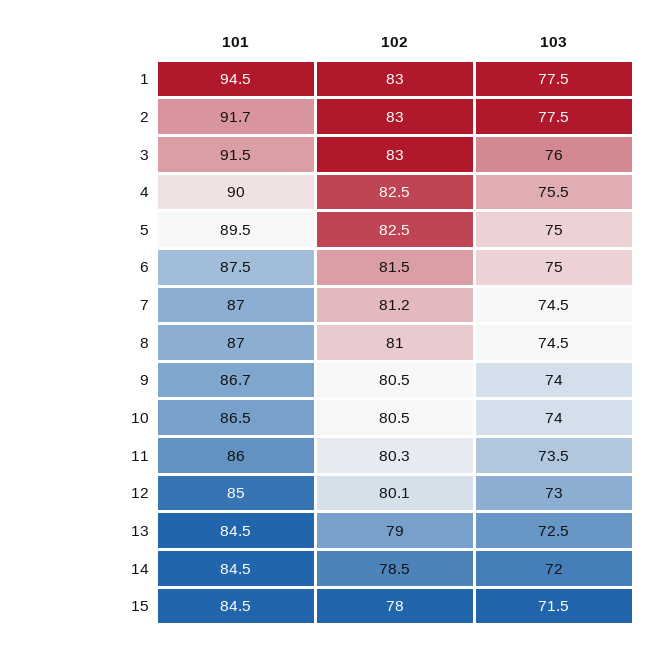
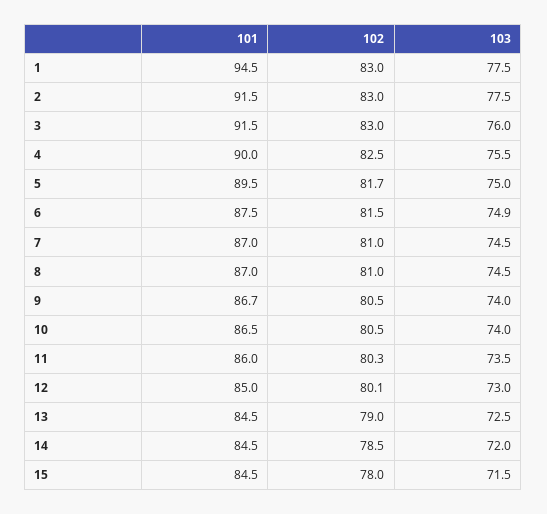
101, 2: 91.7 -> 91.5
102, 5: 82.5 -> 81.7
103, 6: 75 -> 74.9
102, 7: 81.2 -> 81

